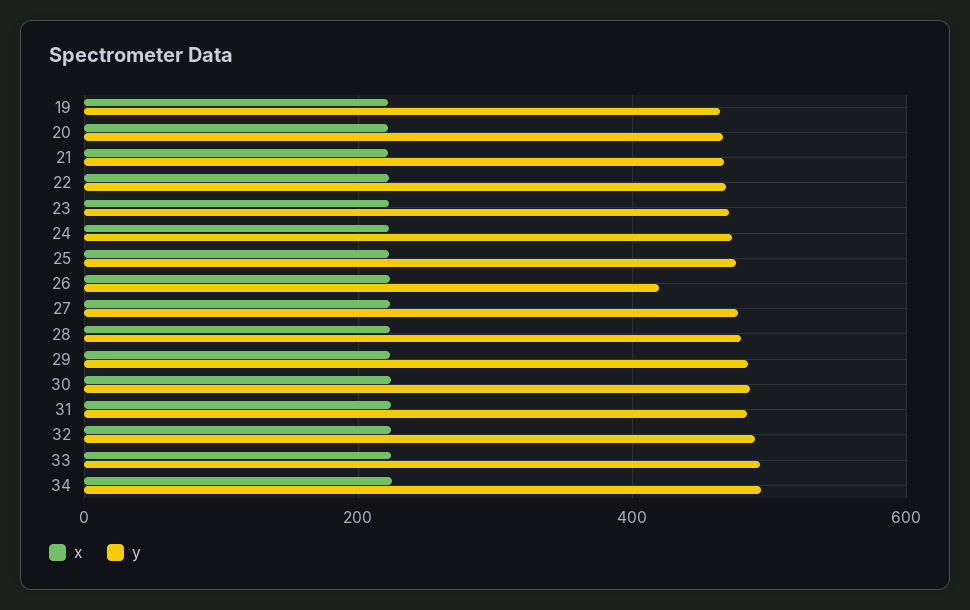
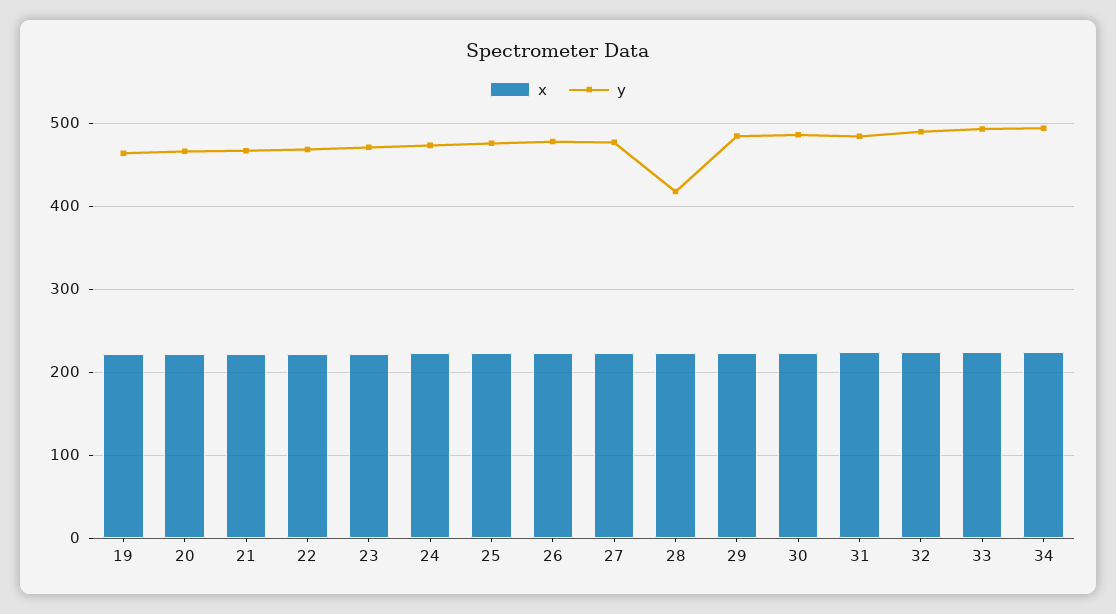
y, 26: 420 -> 480
y, 28: 480 -> 420

